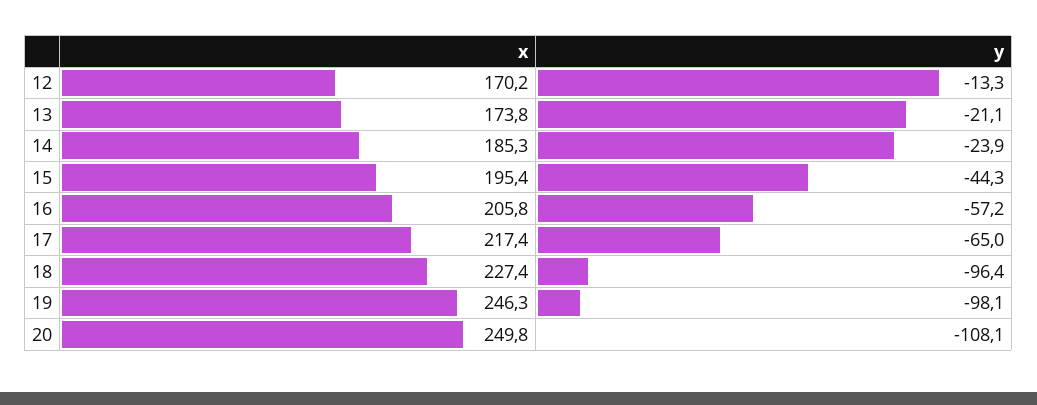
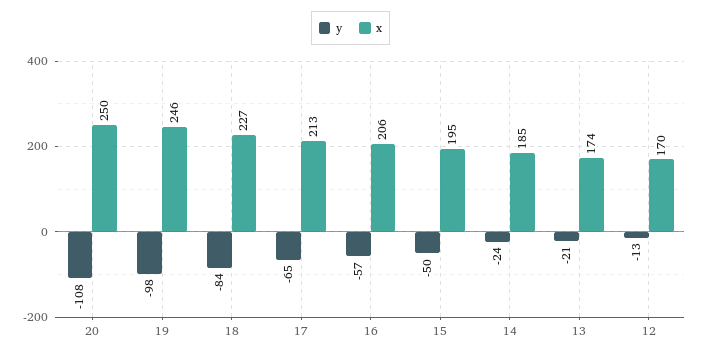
y, 15: -44.3 -> -50
x, 17: 217.4 -> 213
y, 18: -96.4 -> -84

